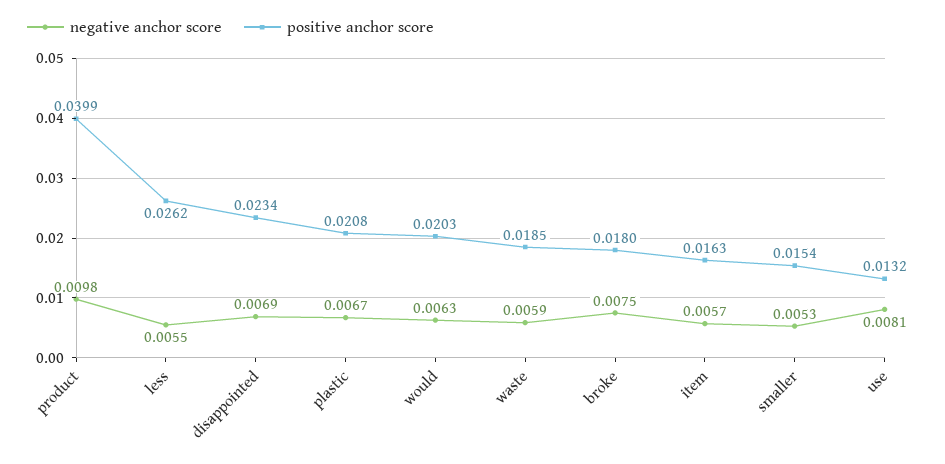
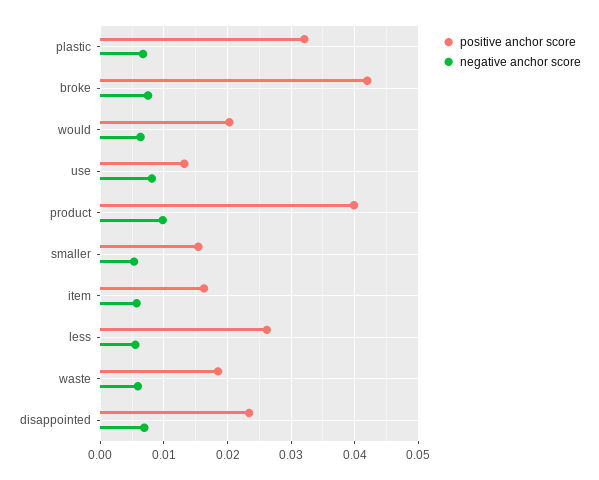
positive anchor score, plastic: 0.0208 -> 0.032
positive anchor score, broke: 0.018 -> 0.042

